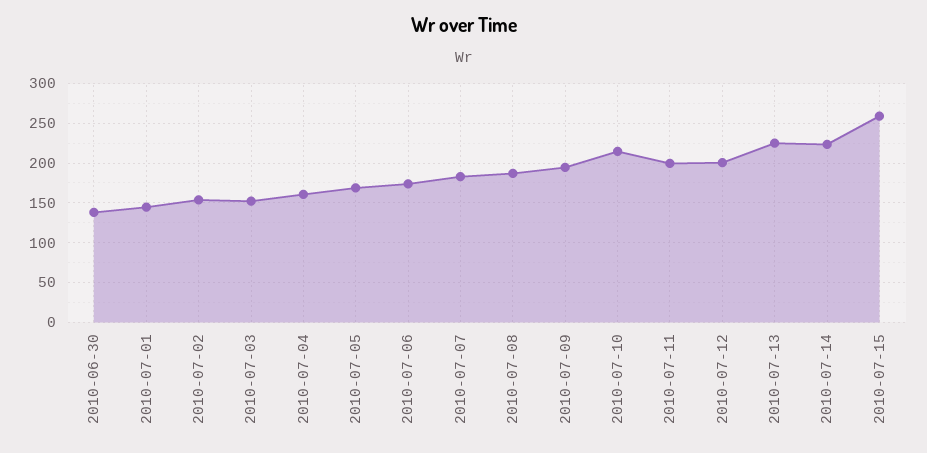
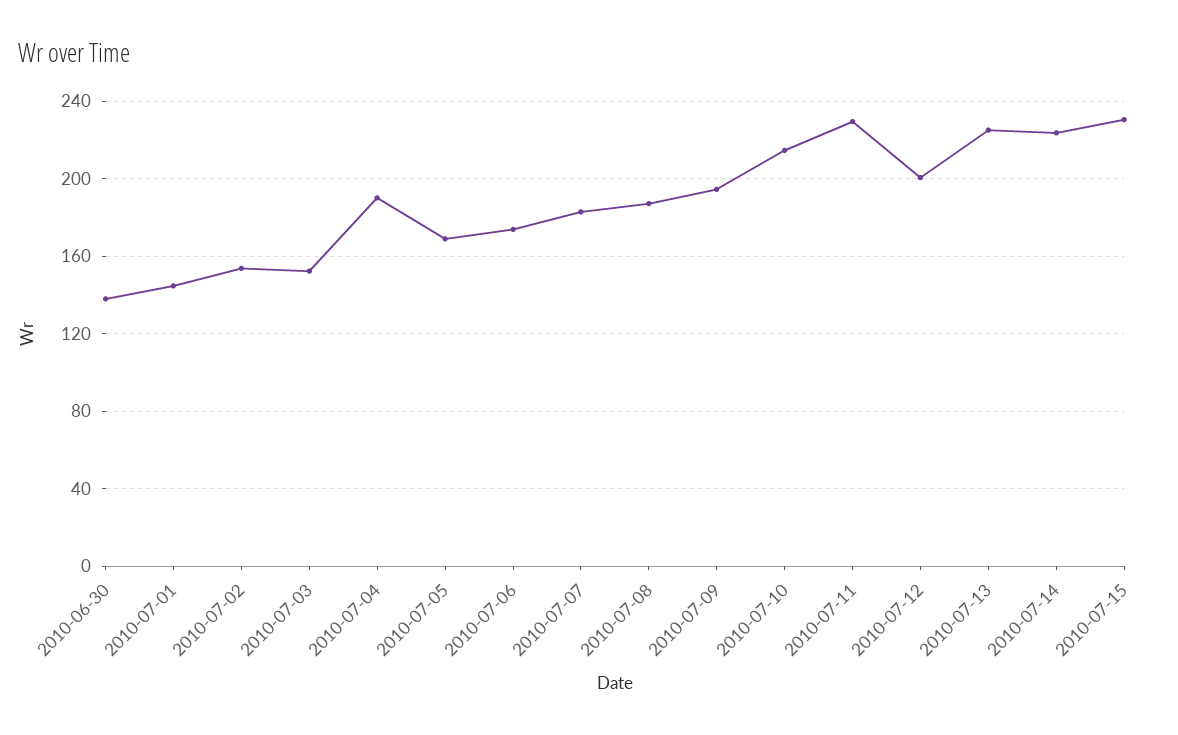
2010-07-04: 160 -> 190
2010-07-11: 200 -> 230
2010-07-15: 260 -> 230

